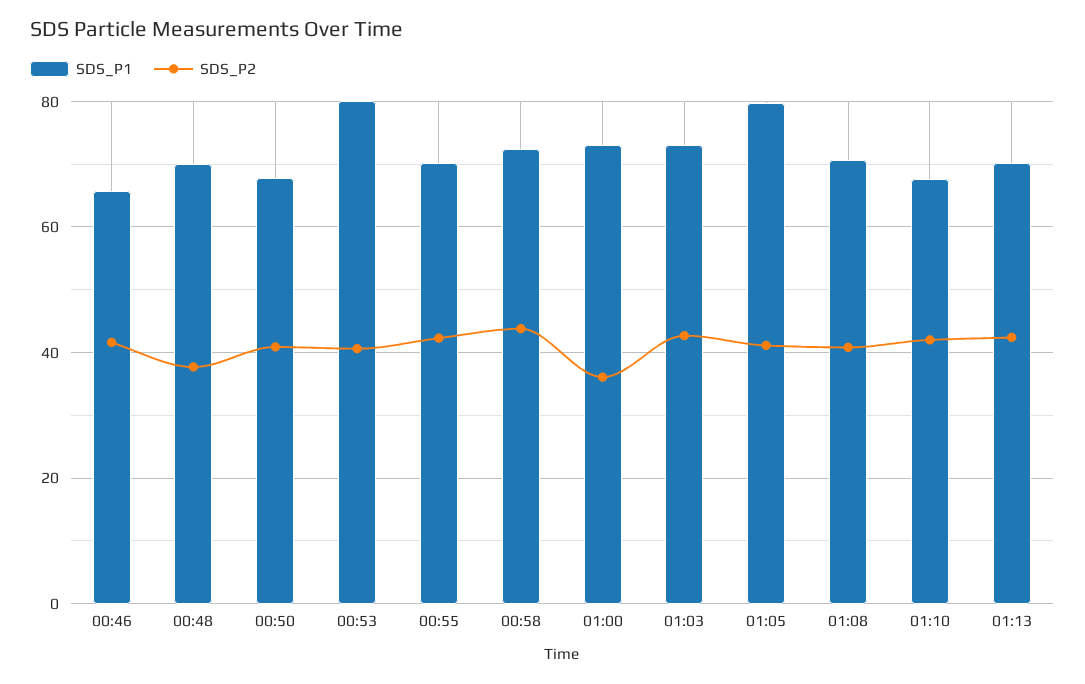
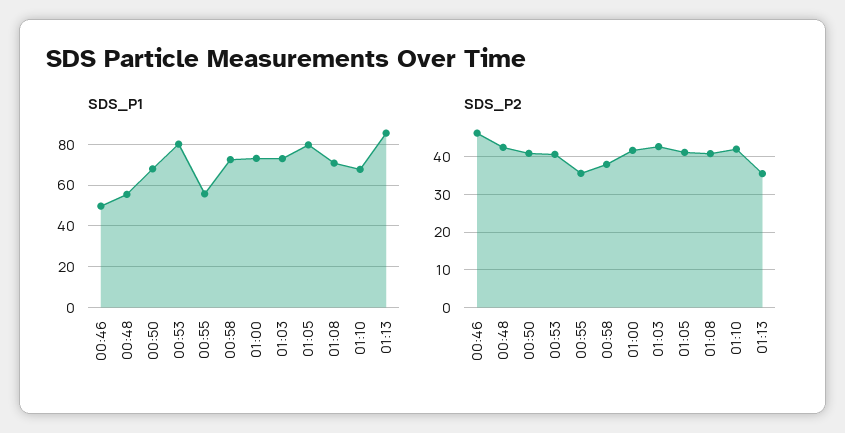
SDS_P1, 00:46: 66 -> 50
SDS_P2, 00:46: 42 -> 46
SDS_P1, 00:48: 70 -> 55
SDS_P2, 00:48: 38 -> 42
SDS_P1, 00:55: 70 -> 55
SDS_P2, 00:55: 42 -> 36
SDS_P2, 00:58: 44 -> 38
SDS_P2, 01:00: 36 -> 42
SDS_P1, 01:13: 70 -> 85
SDS_P2, 01:13: 42 -> 36

